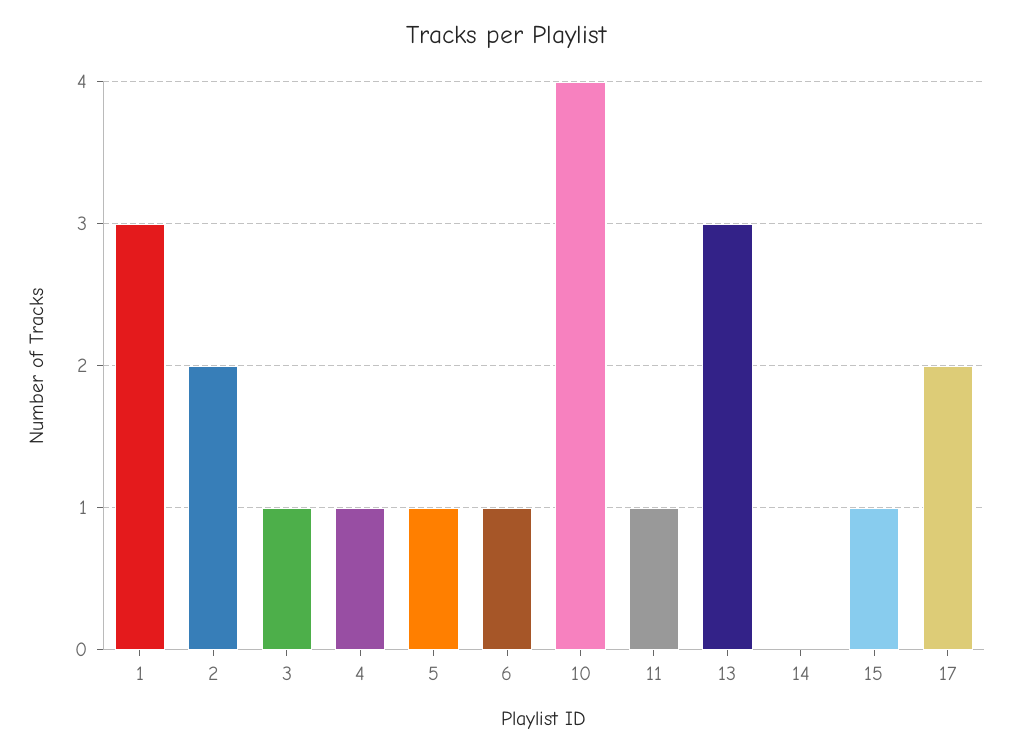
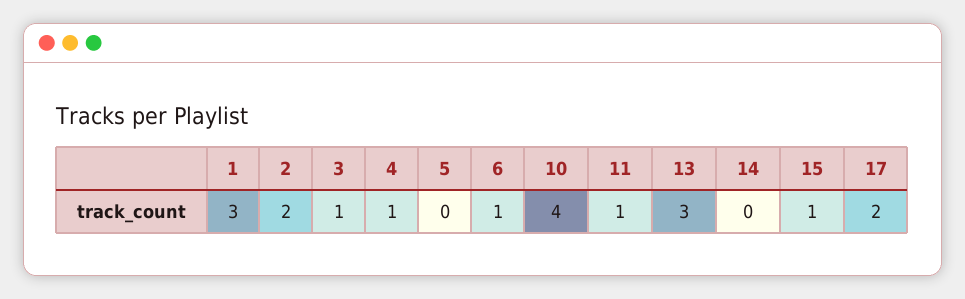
5: 1 -> 0

